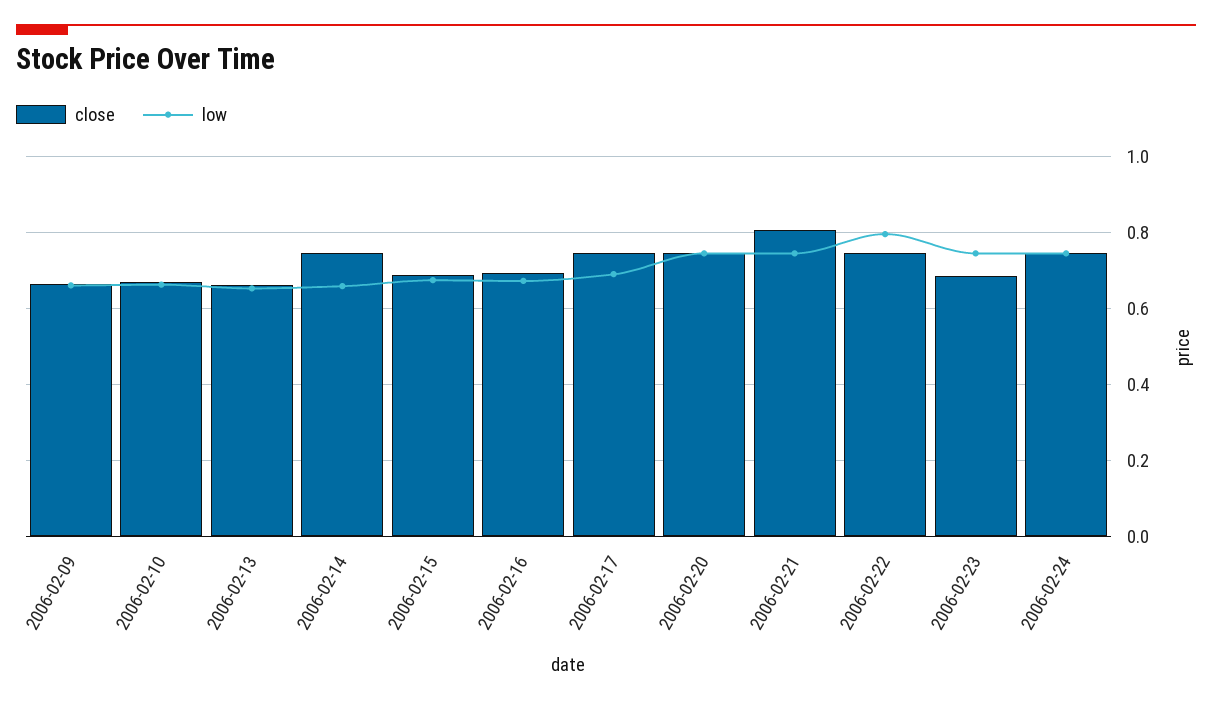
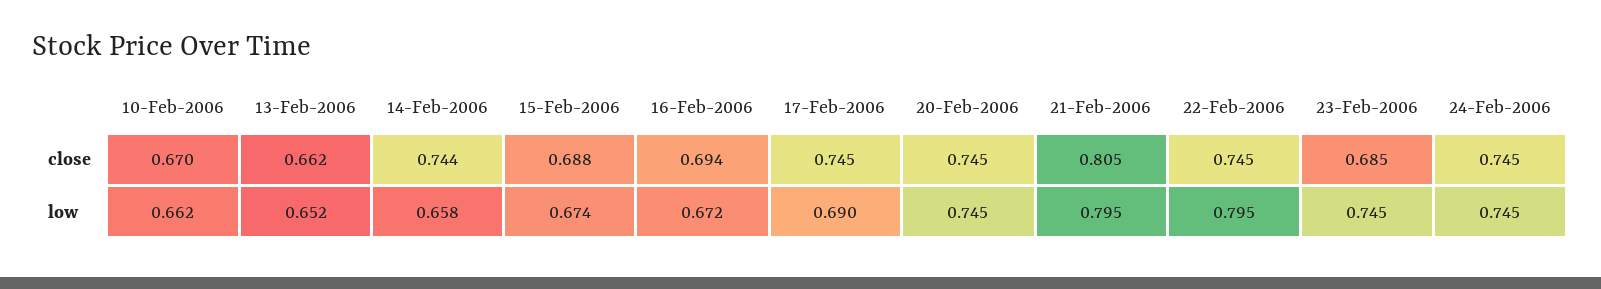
close, 2006-02-09: 0.66 -> none
low, 2006-02-09: 0.66 -> none
low, 2006-02-21: 0.74 -> 0.795

